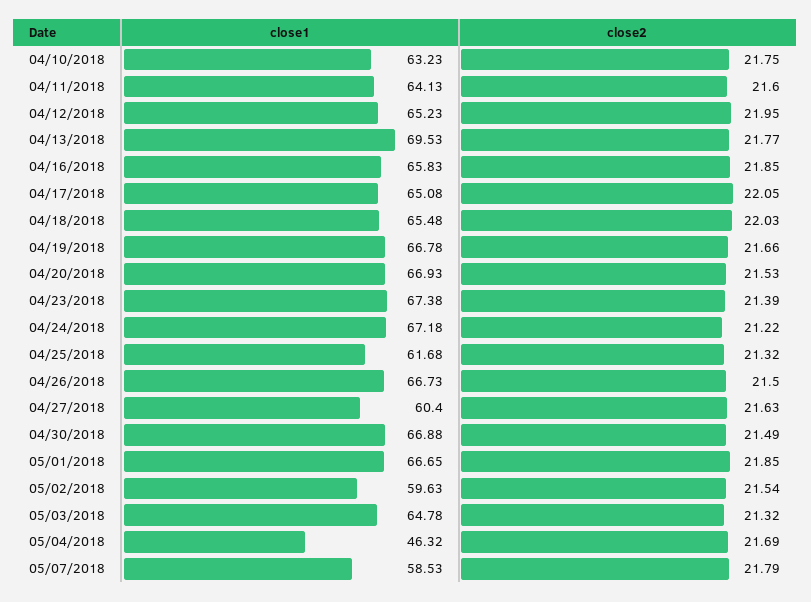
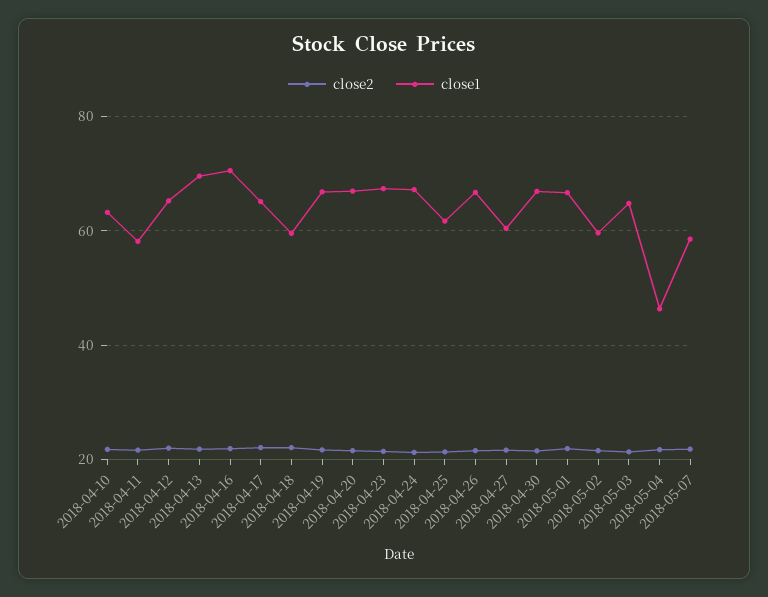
close1, 04/11/2018: 64.13 -> 58
close1, 04/16/2018: 65.83 -> 70
close1, 04/18/2018: 65.48 -> 60

